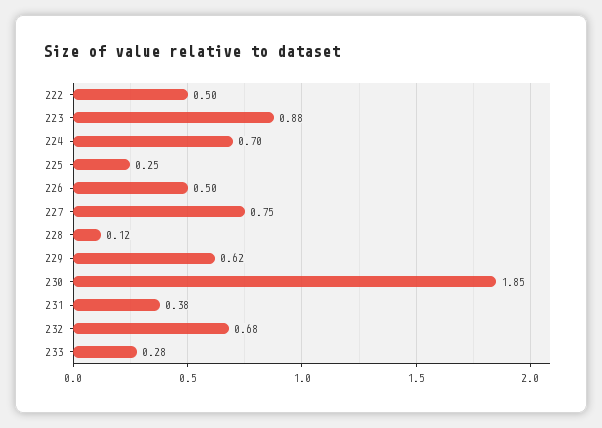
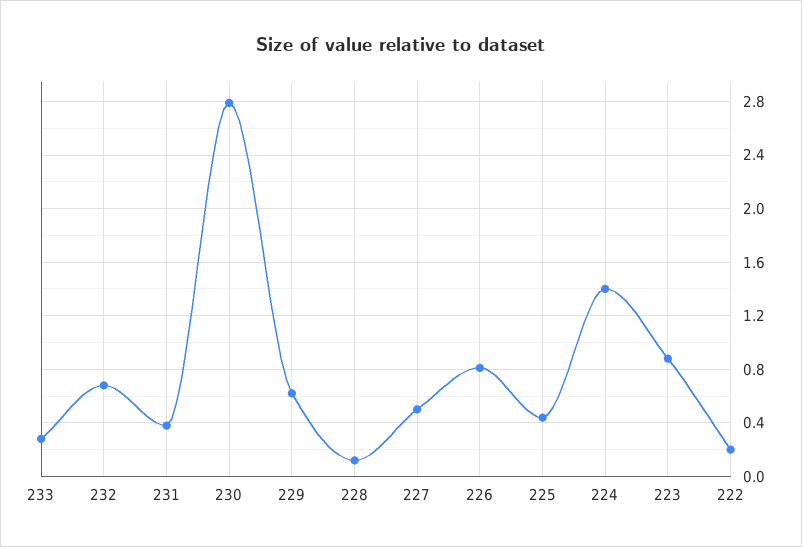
222: 0.5 -> 0.2
224: 0.7 -> 1.4
225: 0.25 -> 0.45
226: 0.5 -> 0.8
227: 0.75 -> 0.5
230: 1.85 -> 2.8

